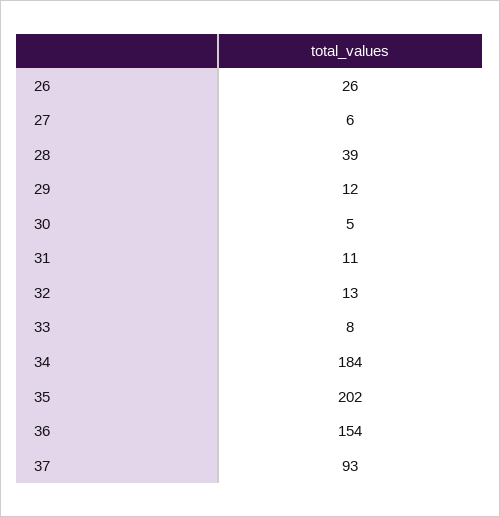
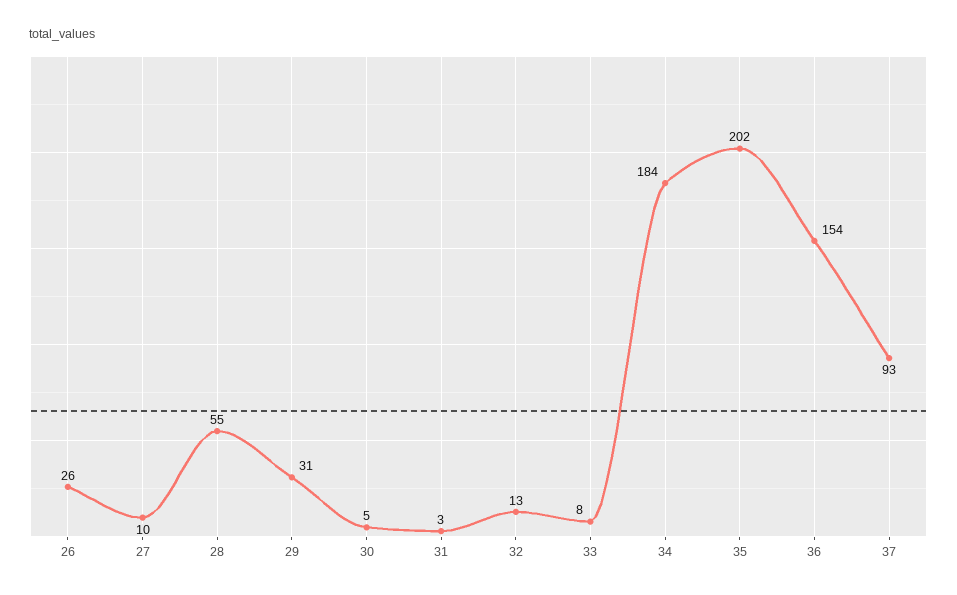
27: 6 -> 10
28: 39 -> 55
29: 12 -> 31
31: 11 -> 3

